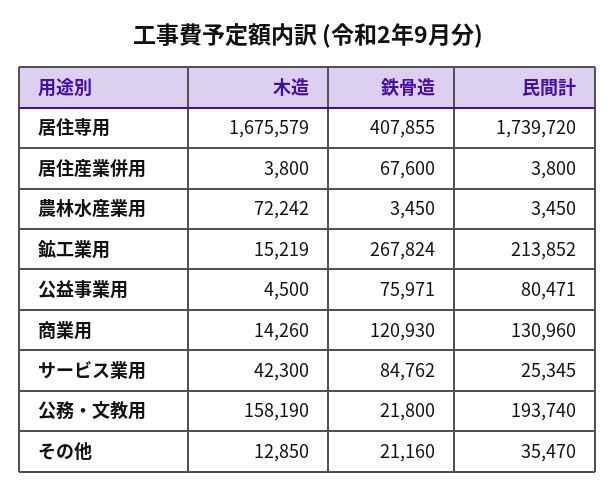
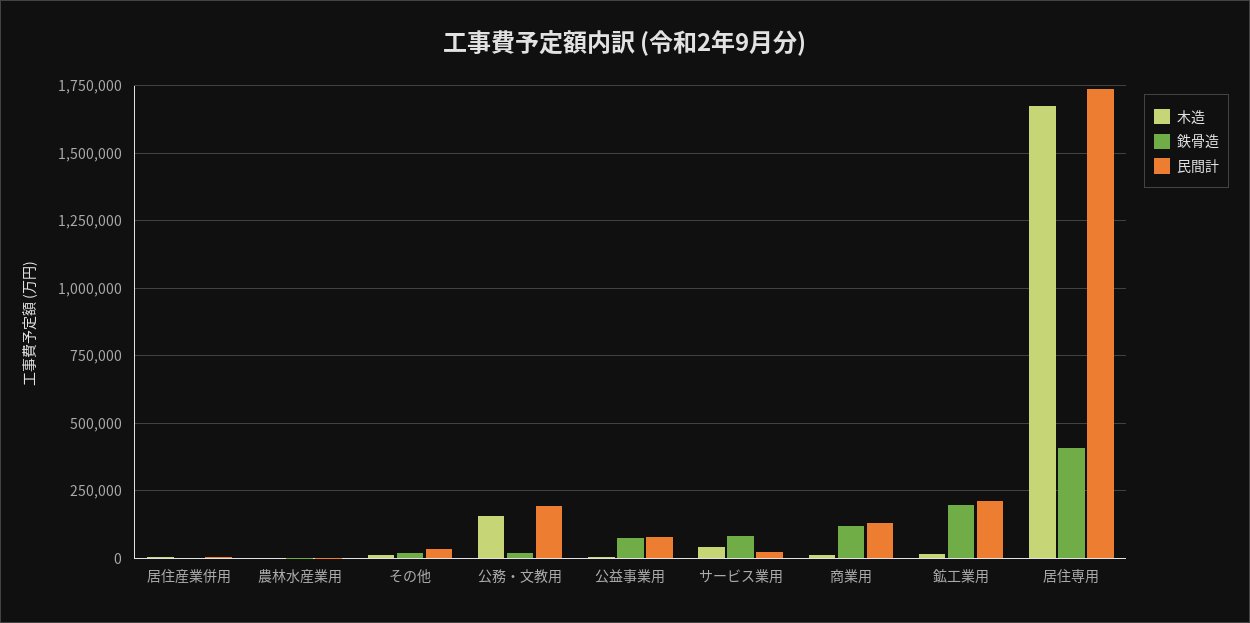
鉄骨造, 居住産業併用: 67600 -> 0
木造, 農林水産業用: 72242 -> 0
鉄骨造, 鉱工業用: 267824 -> 200000

